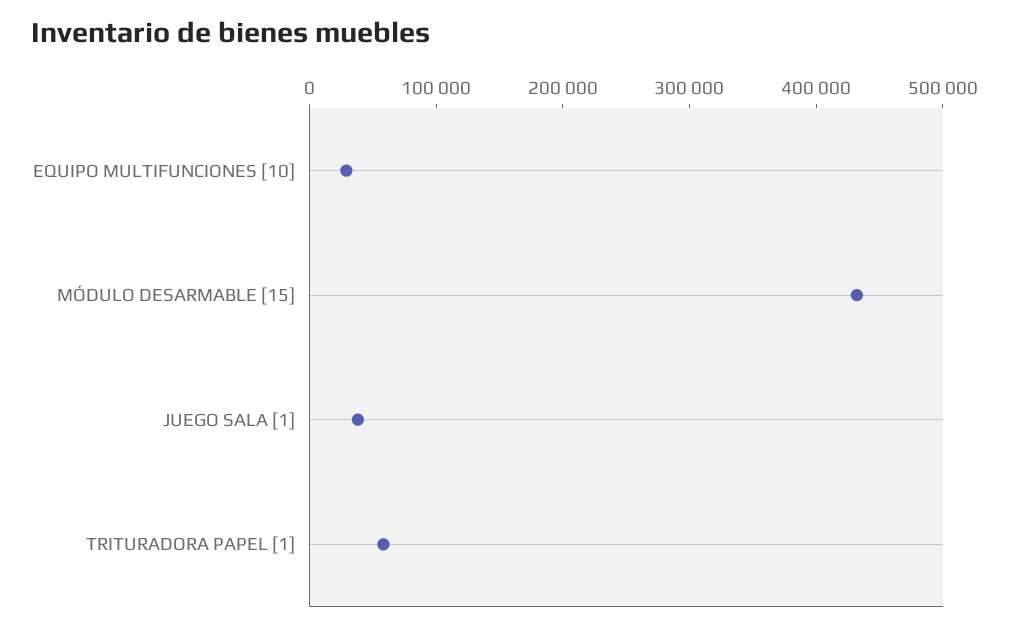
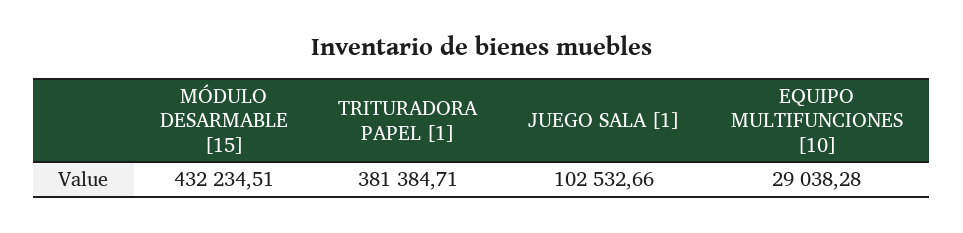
JUEGO SALA [1]: 40000 -> 102532.66
TRITURADORA PAPEL [1]: 60000 -> 381384.71

